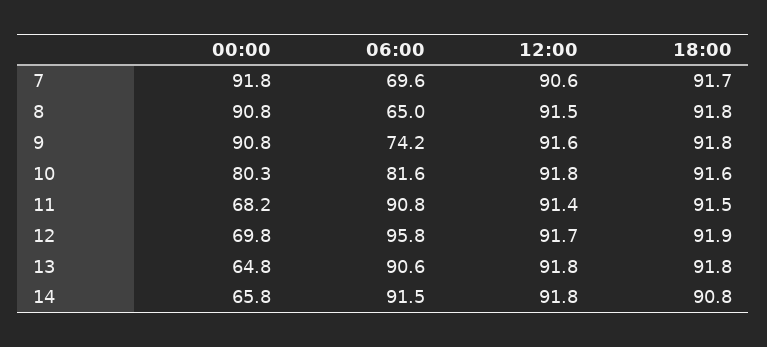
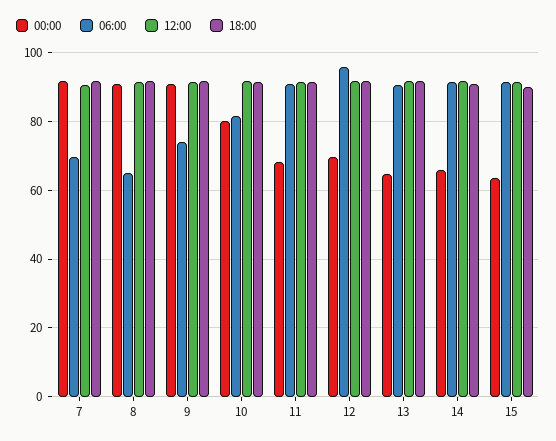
00:00, 15: none -> 64
06:00, 15: none -> 92
12:00, 15: none -> 92
18:00, 15: none -> 90

